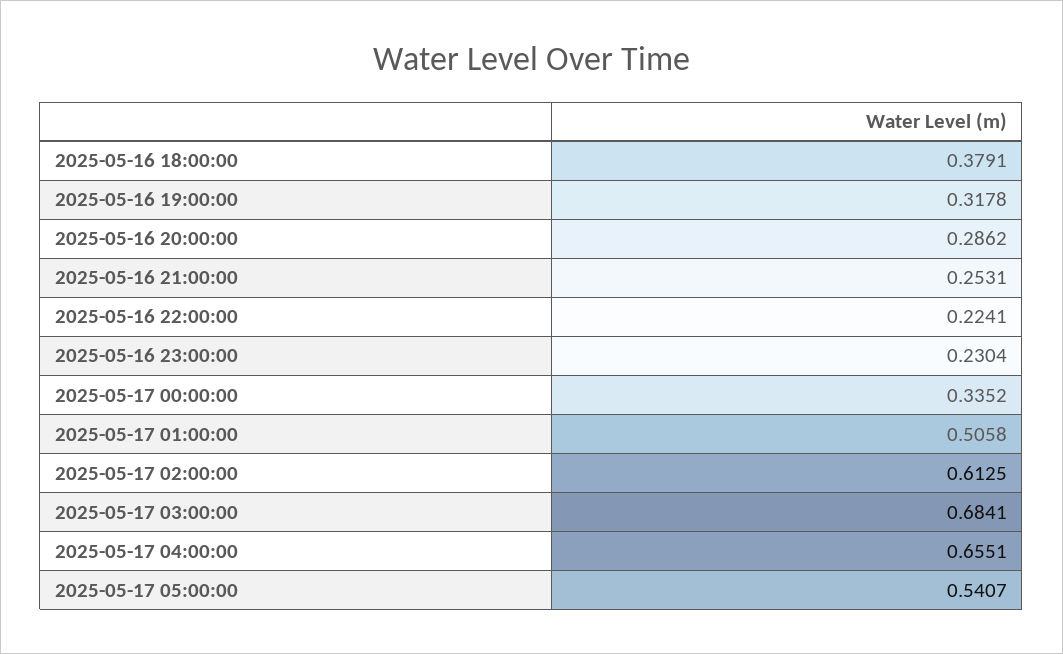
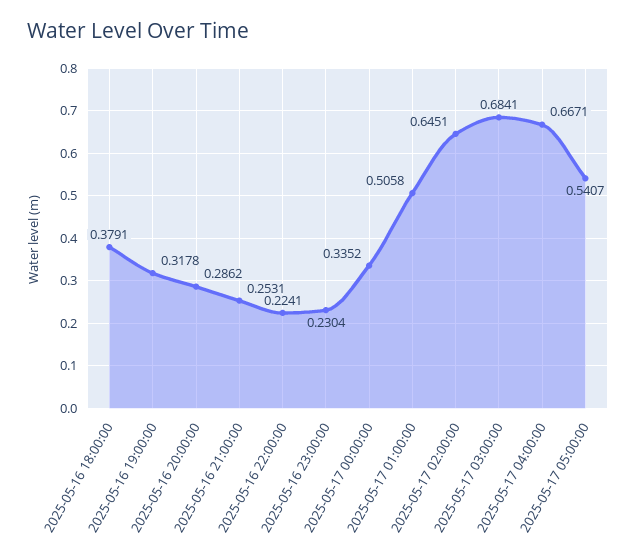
2025-05-17 02:00:00: 0.6125 -> 0.6451
2025-05-17 04:00:00: 0.6551 -> 0.6671

